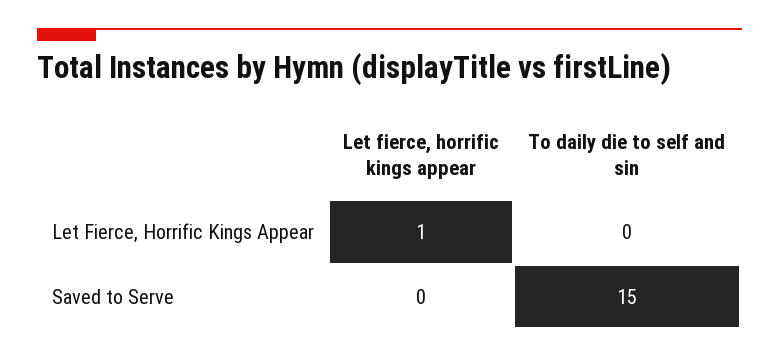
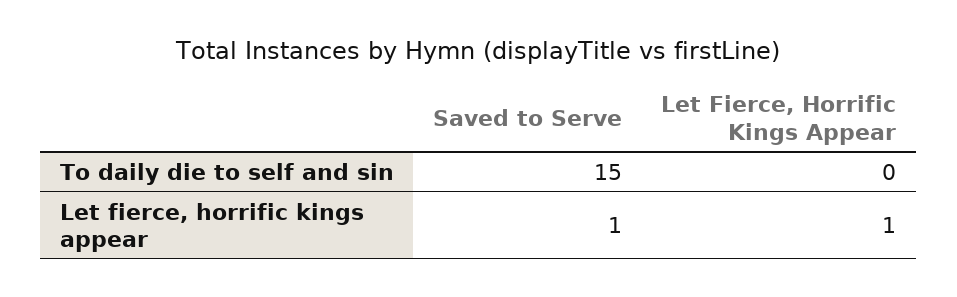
Let fierce, horrific kings appear, Saved to Serve: 0 -> 1

